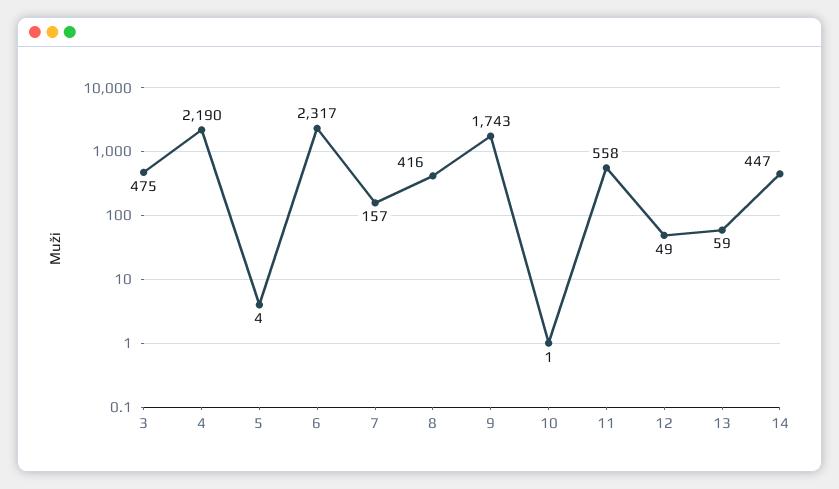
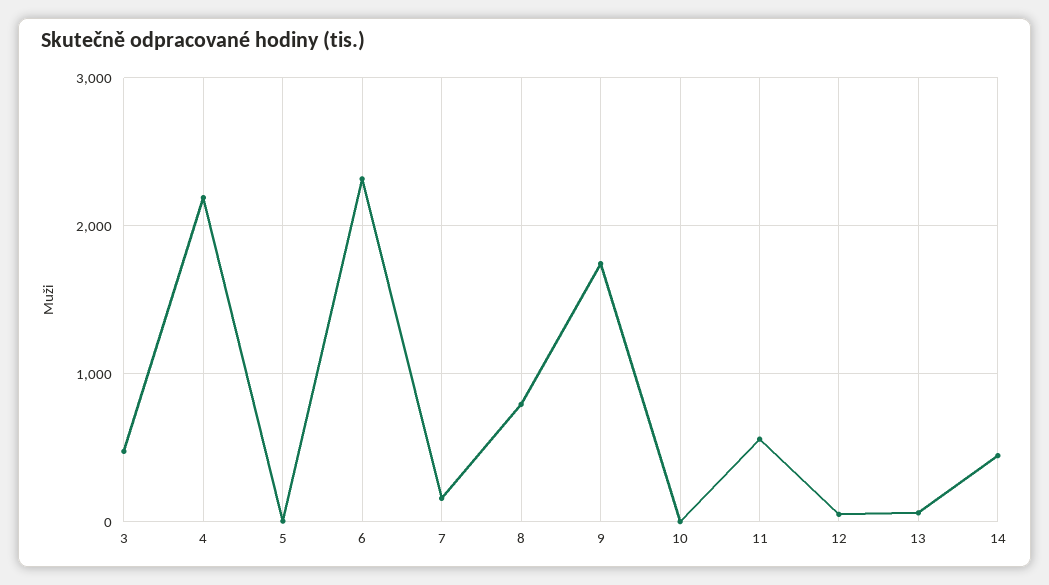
8: 416 -> 800

